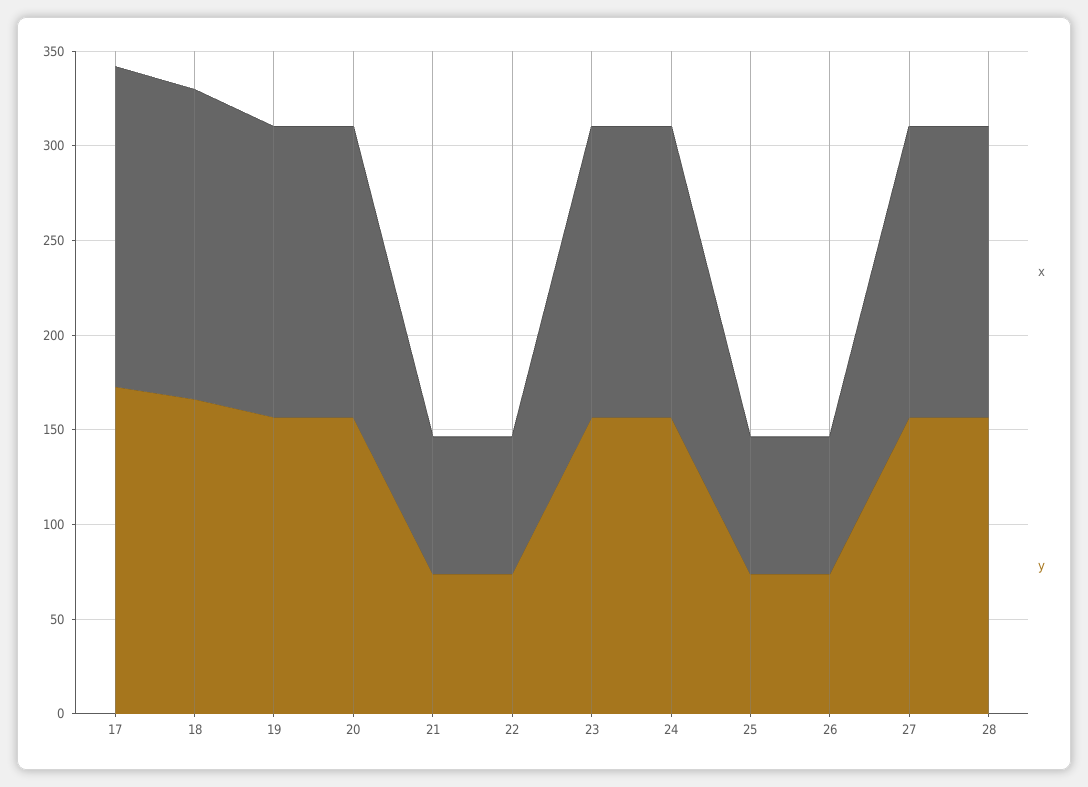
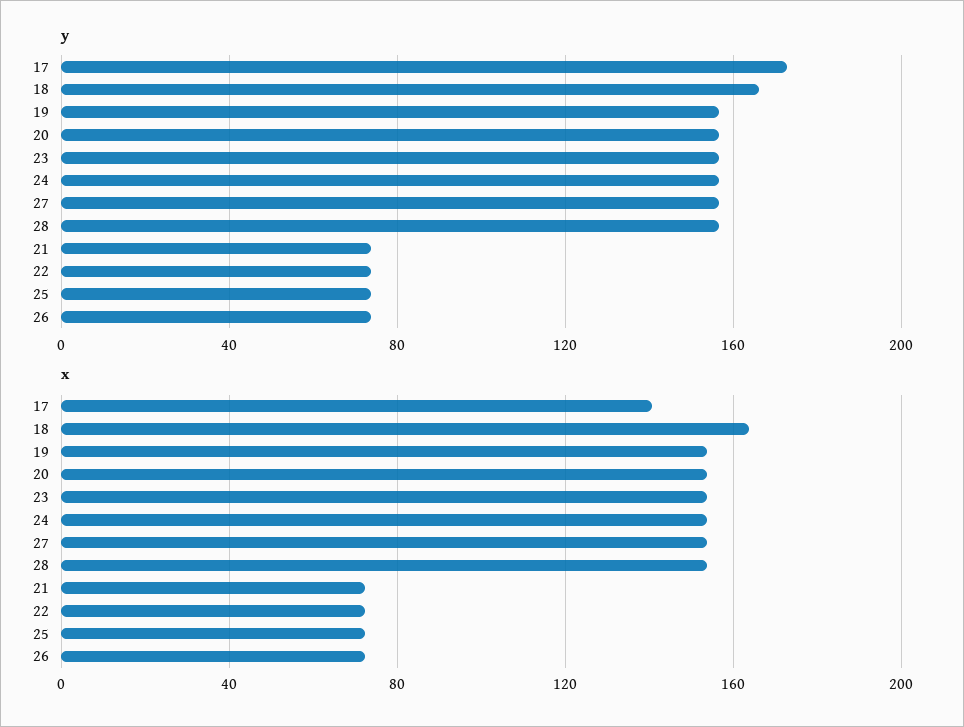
x, 17: 170 -> 140

